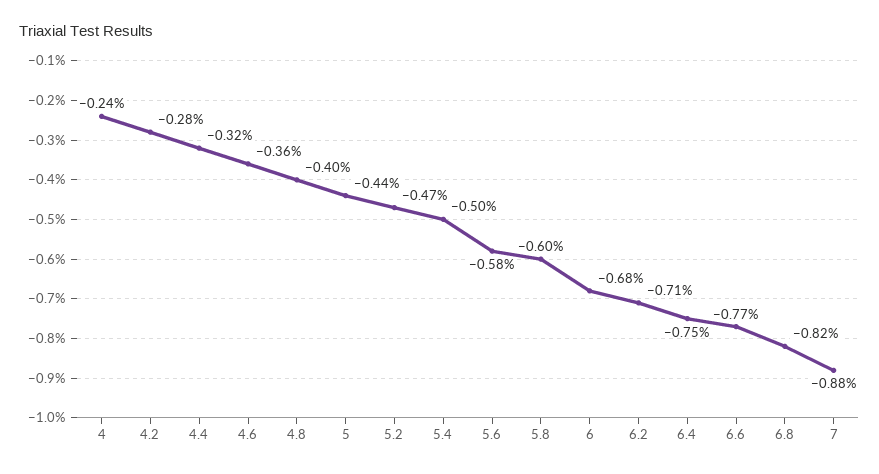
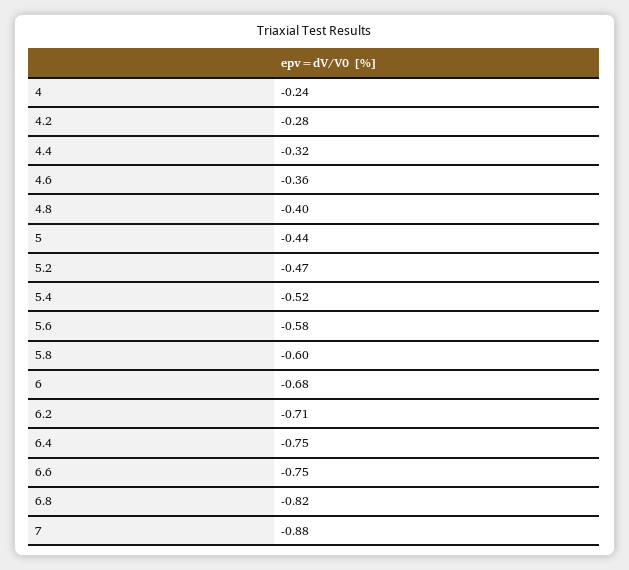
5.4: -0.5 -> -0.52
6.6: -0.77 -> -0.75

